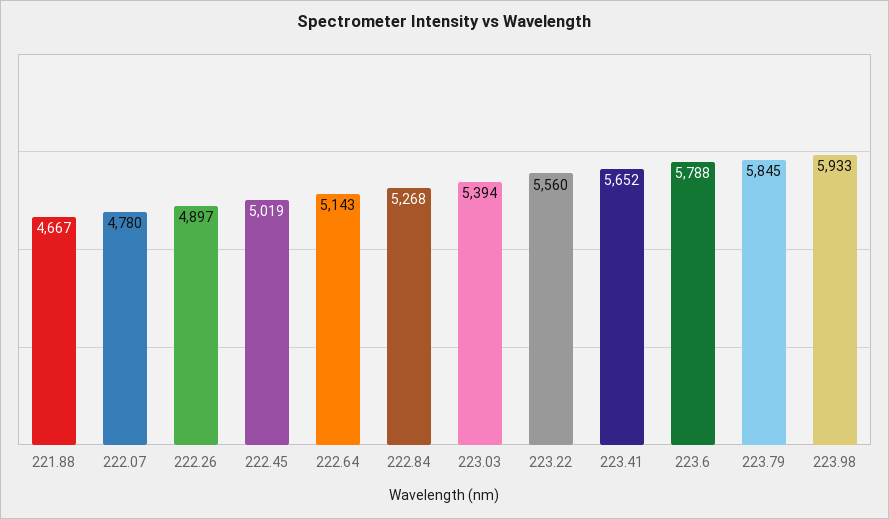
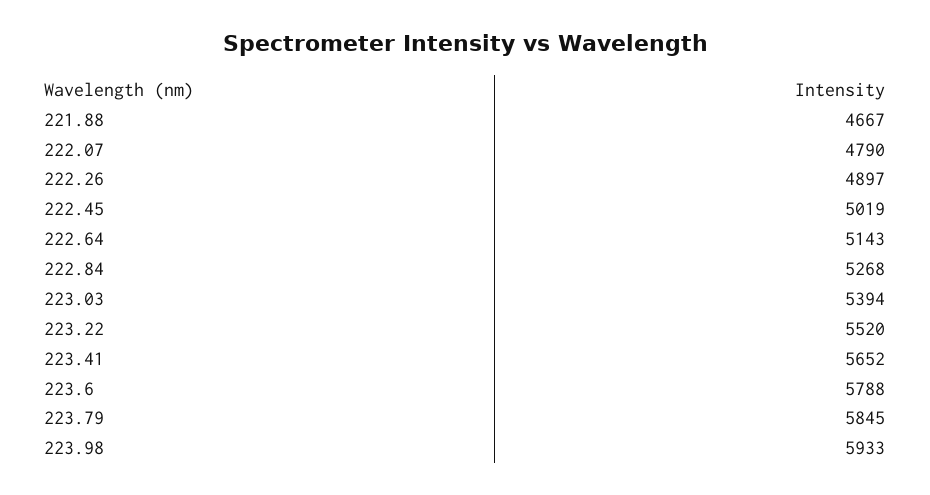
222.07: 4780 -> 4790
223.22: 5560 -> 5520

